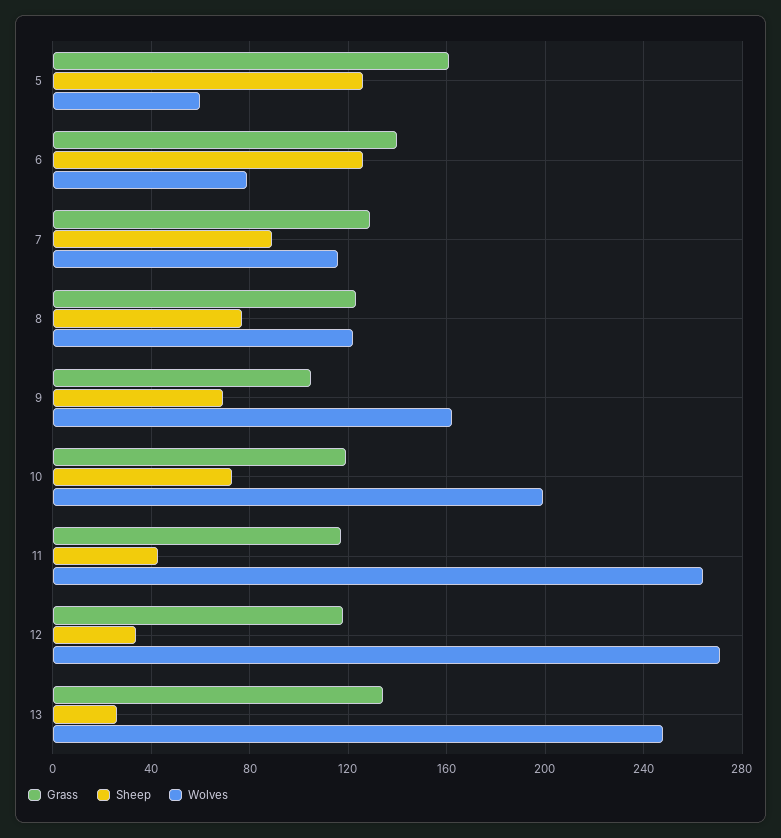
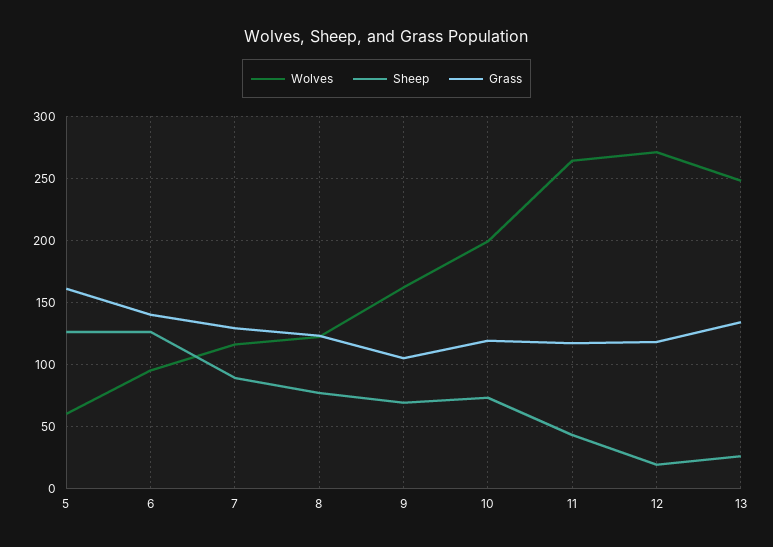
Wolves, 6: 80 -> 95
Sheep, 12: 35 -> 20

